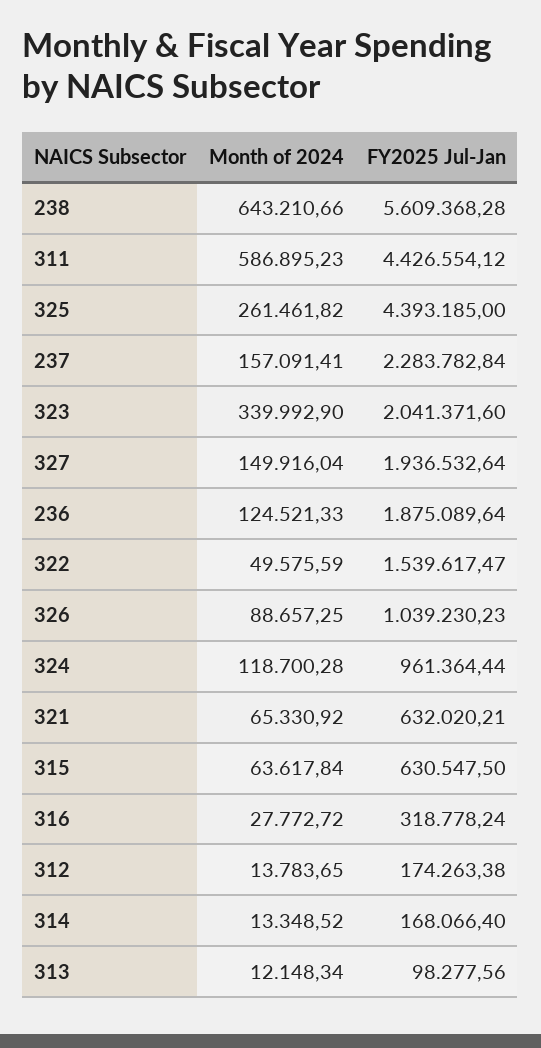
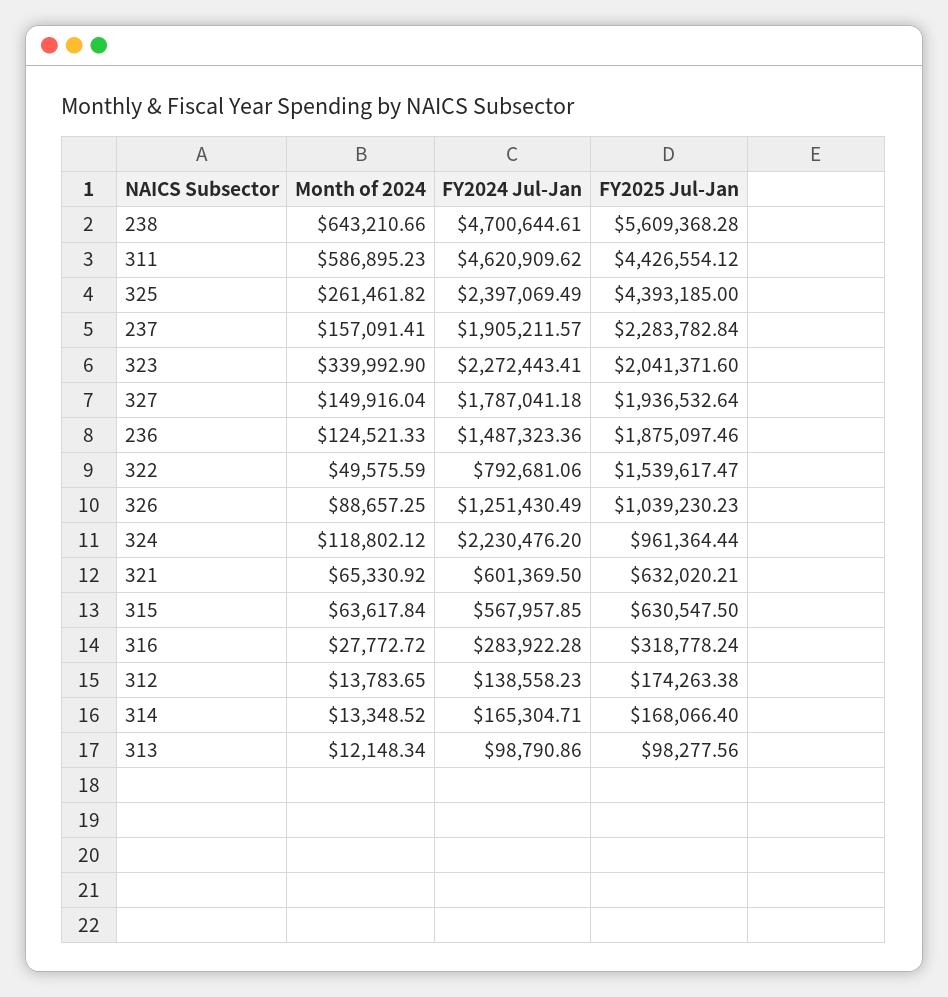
FY2025 Jul-Jan, 236: 1875089.64 -> 1875097.46
Month of 2024, 324: 118700.28 -> 118802.12
FY2024 Jul-Jan, 238: none -> 4700644.61
FY2024 Jul-Jan, 311: none -> 4620909.62
FY2024 Jul-Jan, 325: none -> 2397069.49
FY2024 Jul-Jan, 237: none -> 1905211.57
FY2024 Jul-Jan, 323: none -> 2272443.41
FY2024 Jul-Jan, 327: none -> 1787041.18
FY2024 Jul-Jan, 236: none -> 1487323.36
FY2024 Jul-Jan, 322: none -> 792681.06
FY2024 Jul-Jan, 326: none -> 1251430.49
FY2024 Jul-Jan, 324: none -> 2230476.2
FY2024 Jul-Jan, 321: none -> 601369.5
FY2024 Jul-Jan, 315: none -> 567957.85
FY2024 Jul-Jan, 316: none -> 283922.28
FY2024 Jul-Jan, 312: none -> 138558.23
FY2024 Jul-Jan, 314: none -> 165304.71
FY2024 Jul-Jan, 313: none -> 98790.86

